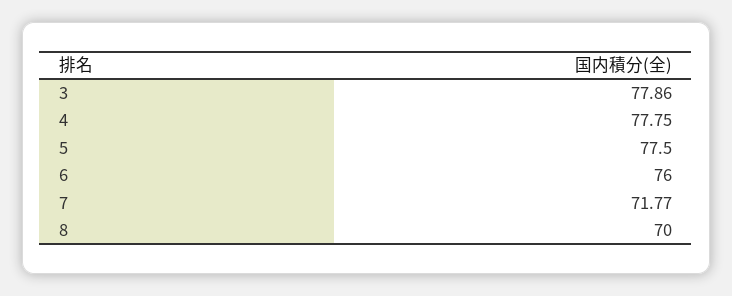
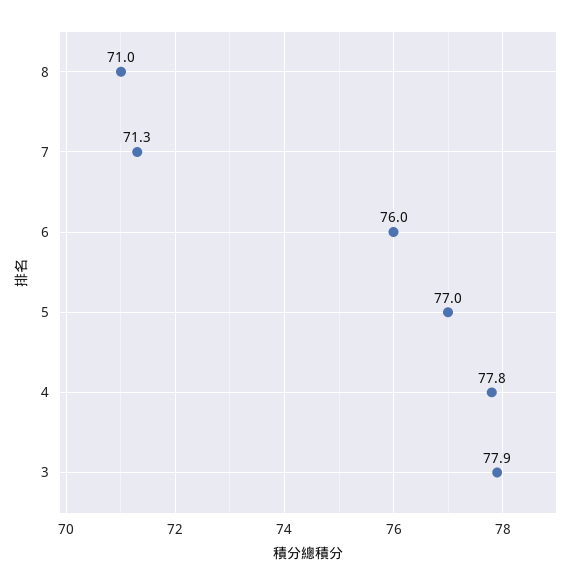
5: 77.5 -> 77
7: 71.77 -> 71.3
8: 70 -> 71

